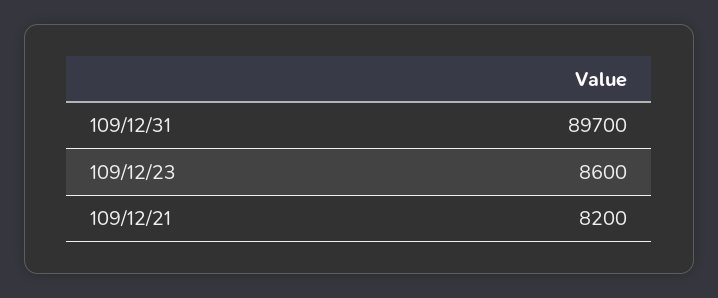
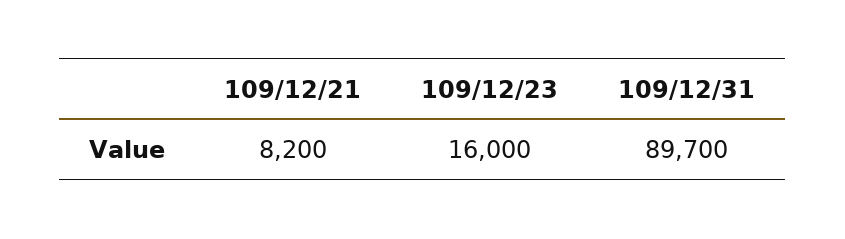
109/12/23: 8600 -> 16000

